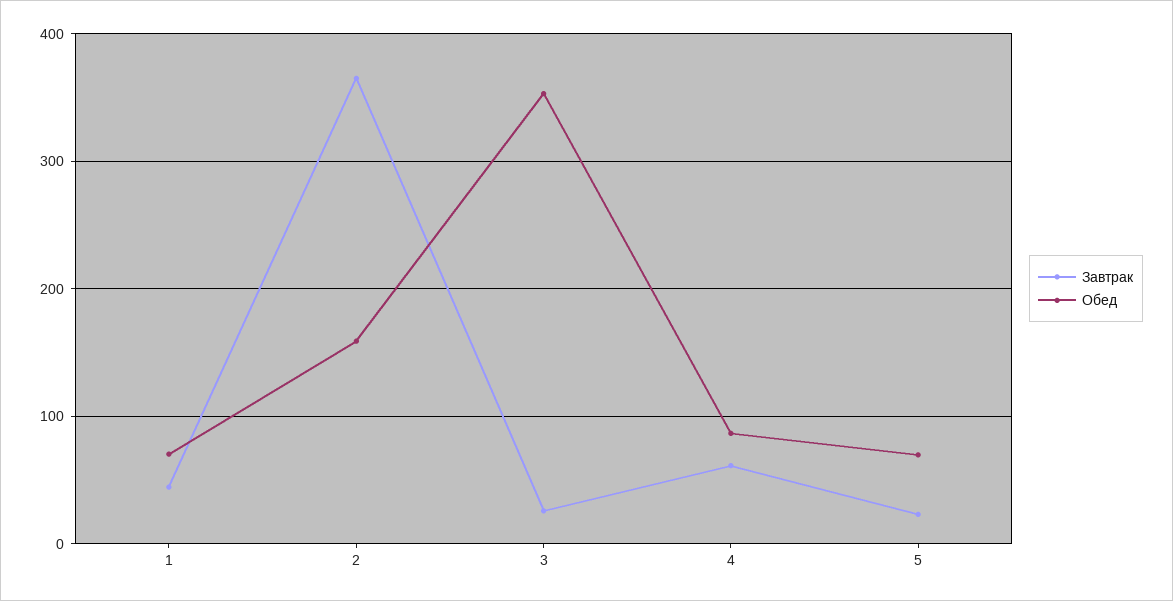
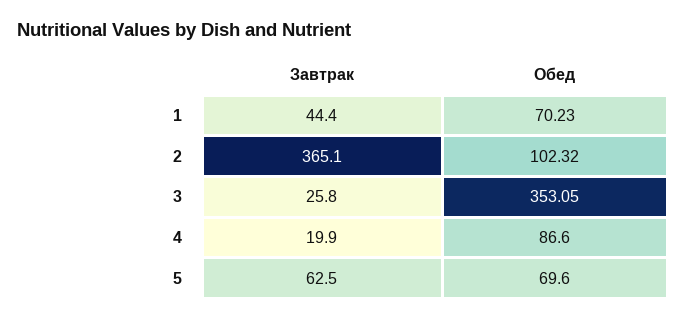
Обед, 2: 160 -> 102.32
Завтрак, 4: 60 -> 19.9
Завтрак, 5: 20 -> 62.5

